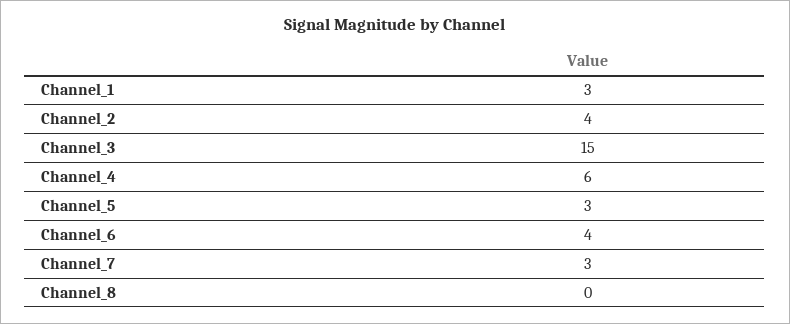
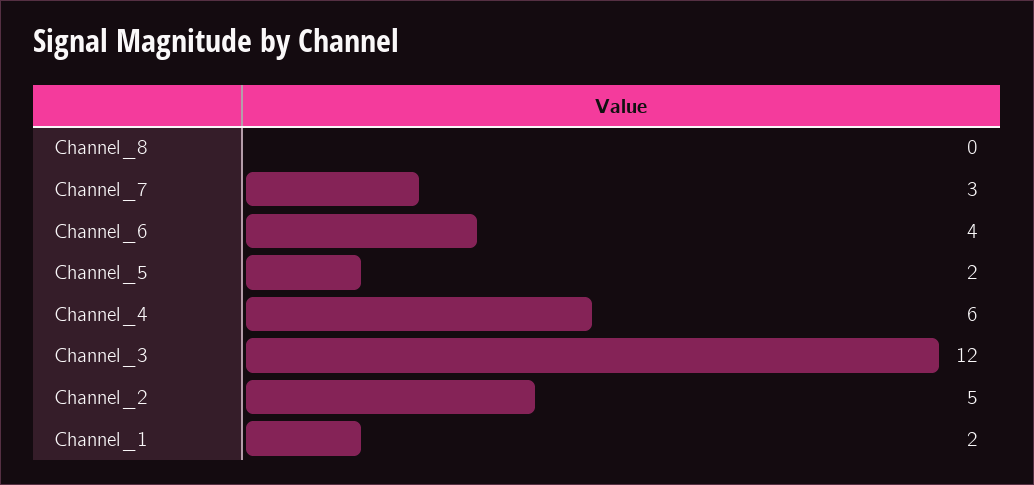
Channel_1: 3 -> 2
Channel_2: 4 -> 5
Channel_3: 15 -> 12
Channel_5: 3 -> 2

